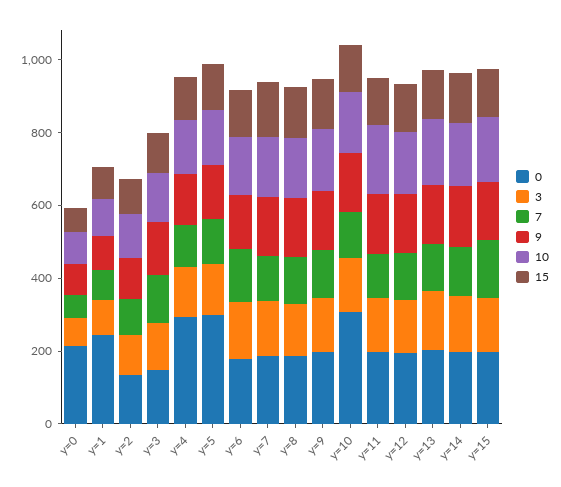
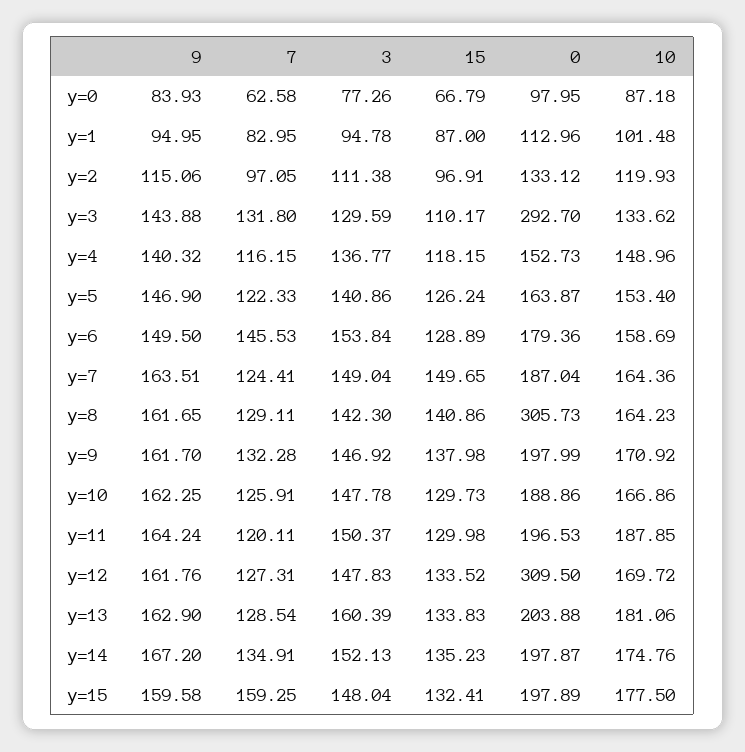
0, y=0: 200 -> 97.95
0, y=1: 250 -> 112.96
0, y=3: 150 -> 292.7
0, y=4: 300 -> 152.73
0, y=5: 300 -> 163.87
0, y=8: 200 -> 305.73
0, y=10: 300 -> 188.86
0, y=12: 200 -> 309.5

